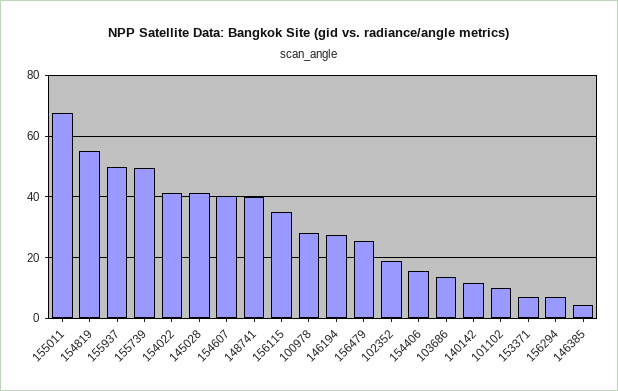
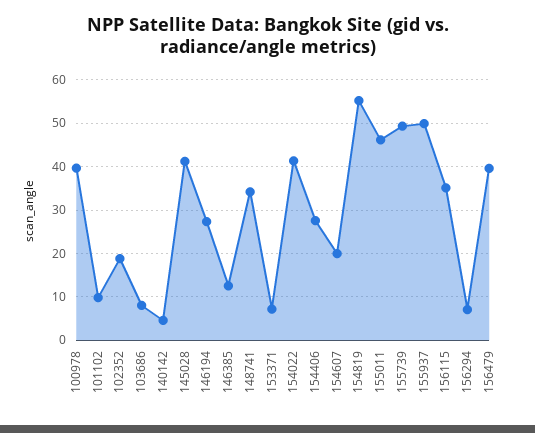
155011: 68 -> 46
154607: 40 -> 20
148741: 40 -> 34
100978: 28 -> 40
156479: 26 -> 40
154406: 16 -> 28
103686: 14 -> 8
140142: 12 -> 4
146385: 4 -> 12

